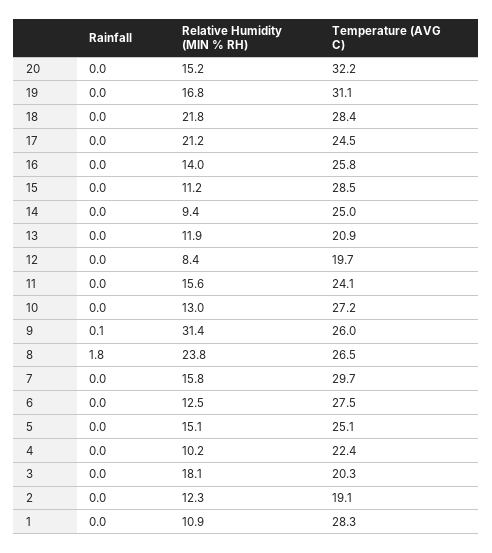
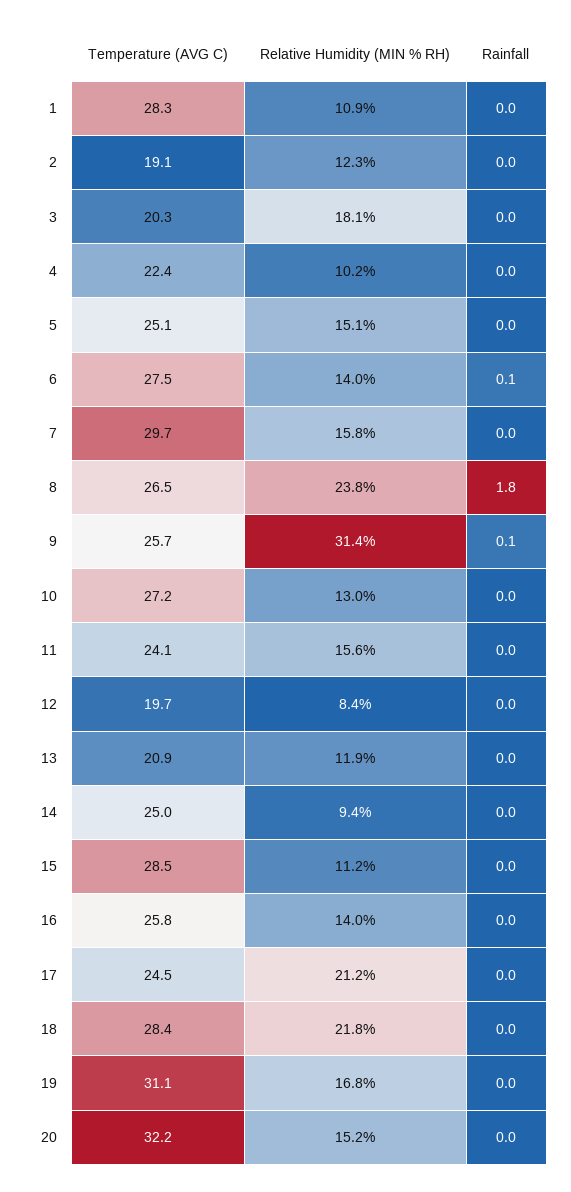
Temperature (AVG C), 9: 26 -> 25.7
Rainfall, 6: 0 -> 0.1
Relative Humidity (MIN % RH), 6: 12.5 -> 14

